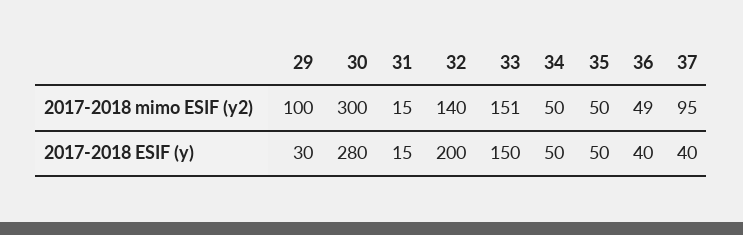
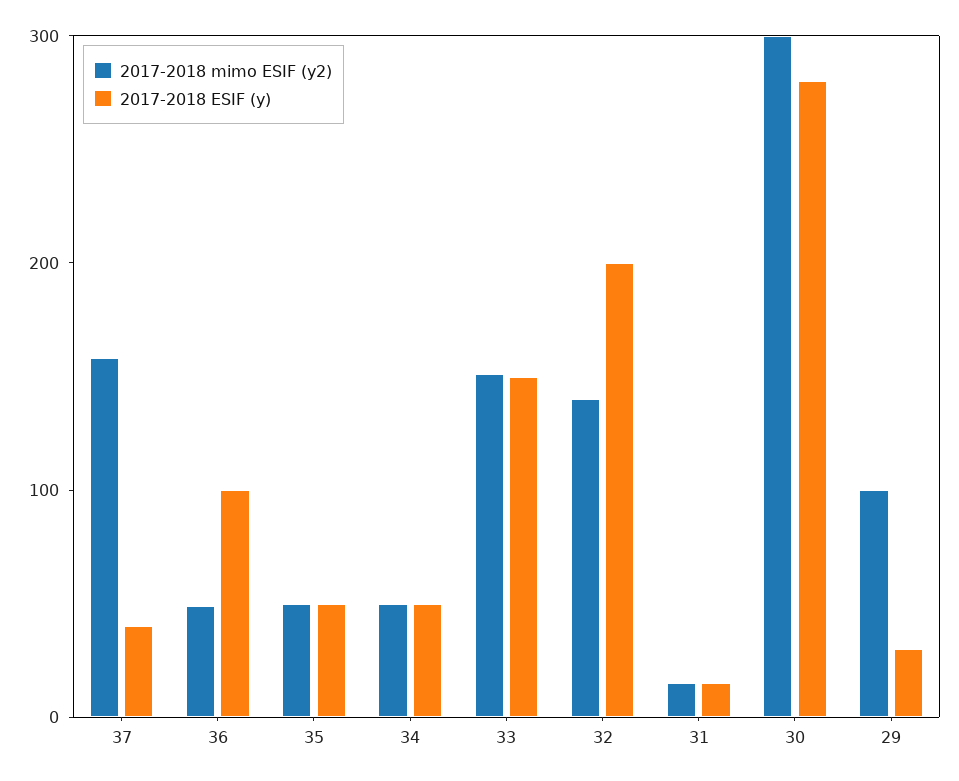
2017-2018 mimo ESIF (y2), 37: 95 -> 160
2017-2018 ESIF (y), 36: 40 -> 100

